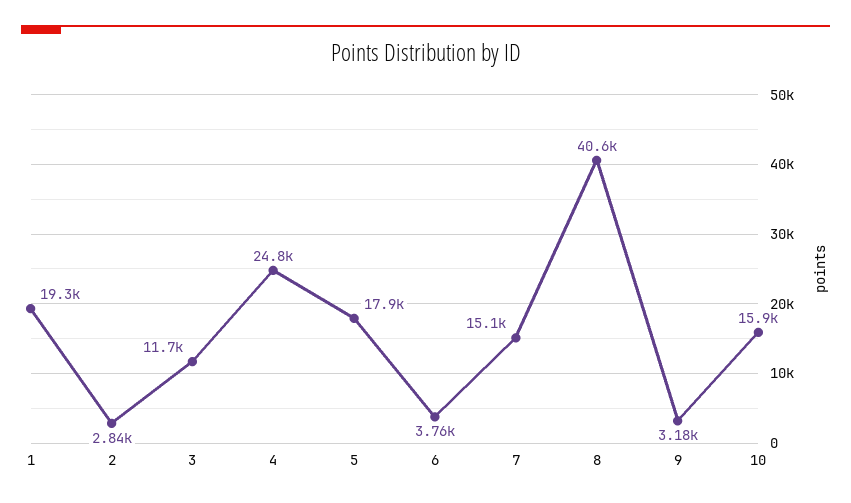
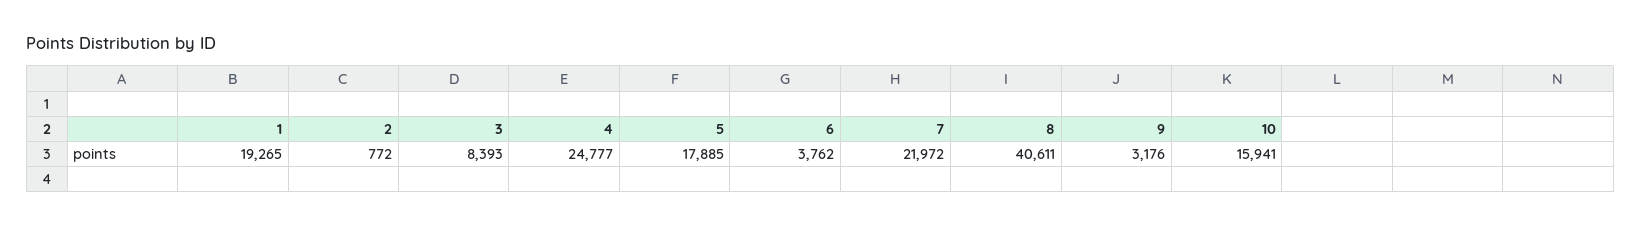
2: 2840 -> 772
3: 11700 -> 8393
7: 15100 -> 21972

